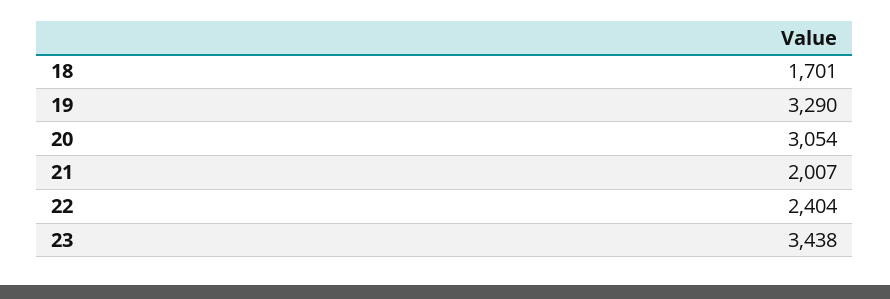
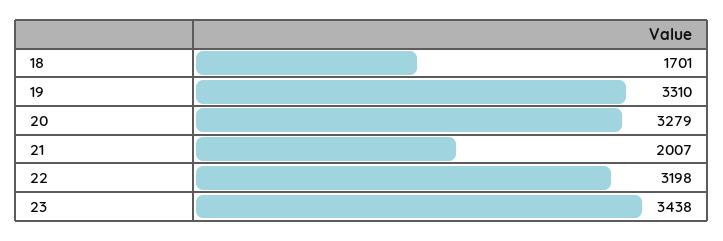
19: 3290 -> 3310
20: 3054 -> 3279
22: 2404 -> 3198

